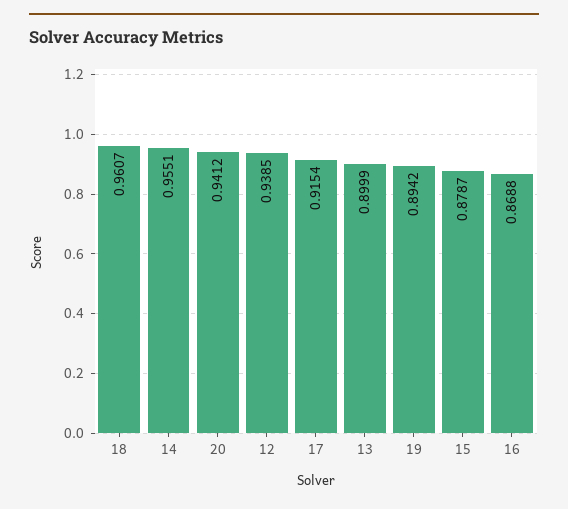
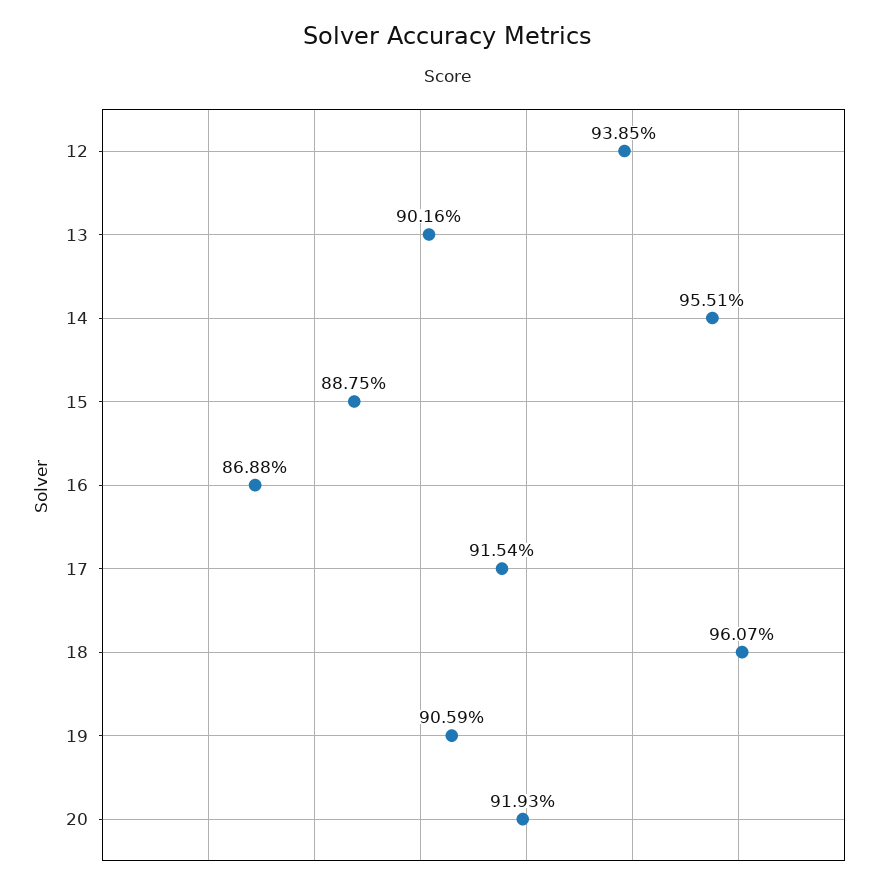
20: 0.9412 -> 0.9193
13: 0.8999 -> 0.9016
19: 0.8942 -> 0.9059
15: 0.8787 -> 0.8875

